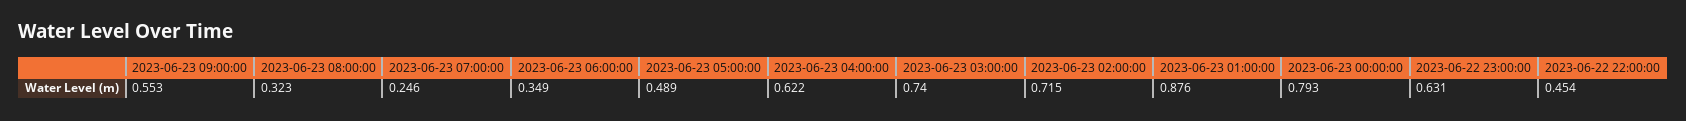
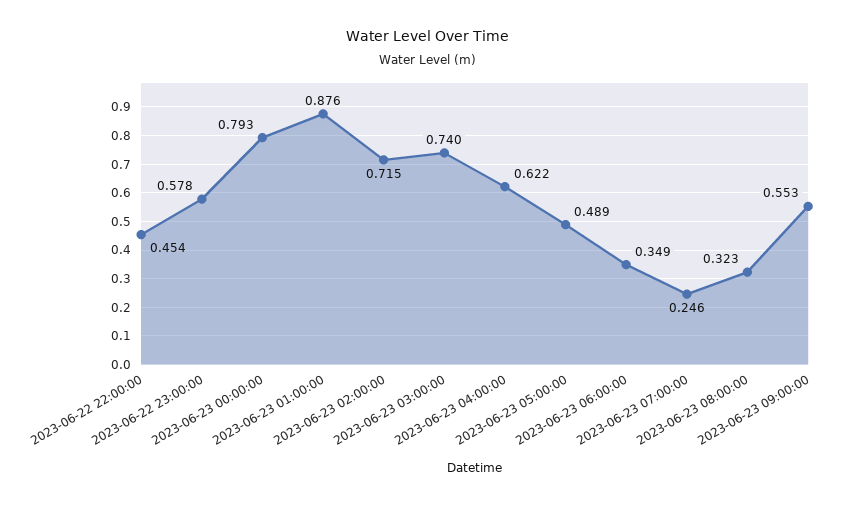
2023-06-22 23:00:00: 0.631 -> 0.578

